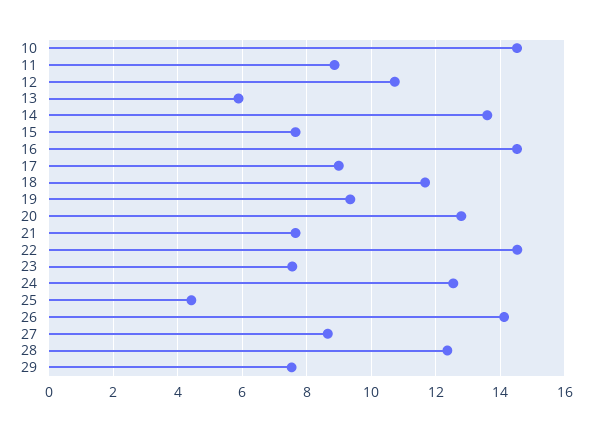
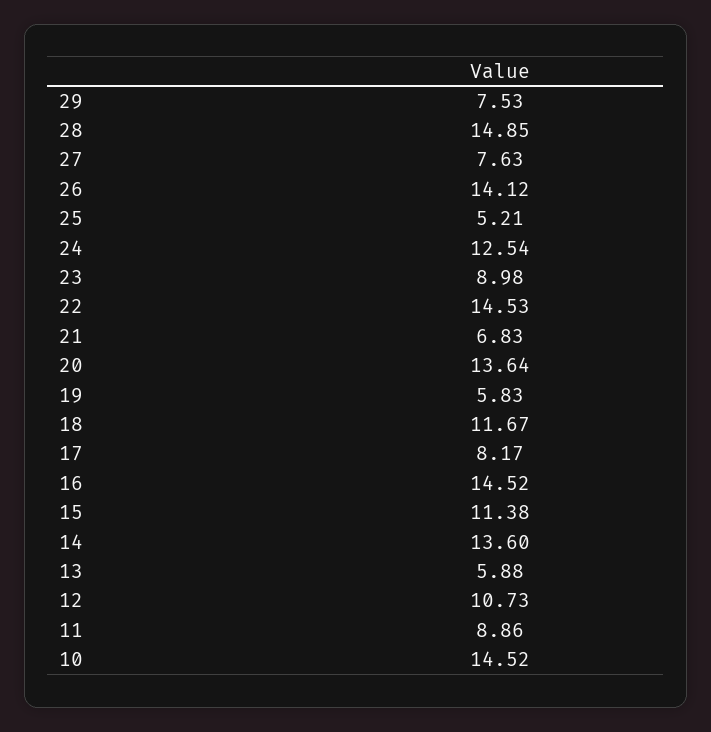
15: 7.6 -> 11.38
17: 9 -> 8.17
19: 9.4 -> 5.83
20: 12.8 -> 13.64
21: 7.6 -> 6.83
23: 7.6 -> 8.98
25: 4.4 -> 5.21
27: 8.6 -> 7.63
28: 12.4 -> 14.85

